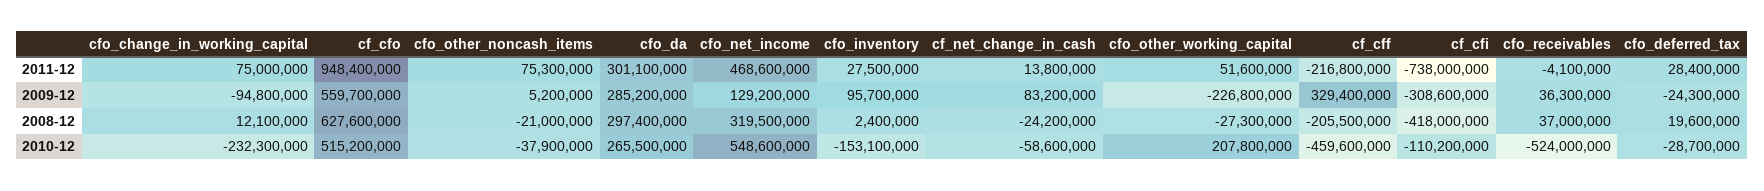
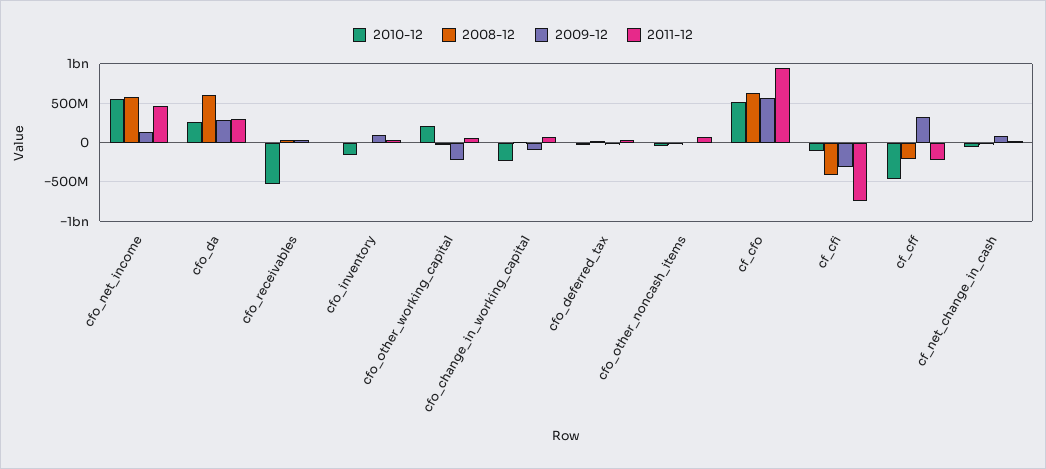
2008-12, cfo_da: 297400000 -> 600000000
2008-12, cfo_net_income: 319500000 -> 600000000

